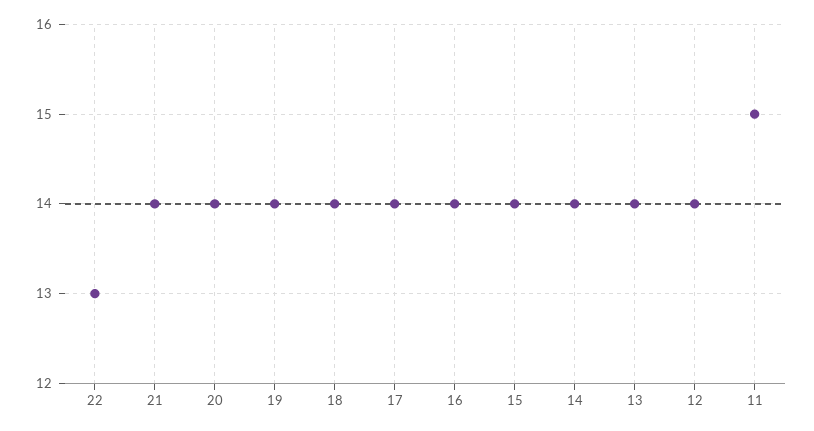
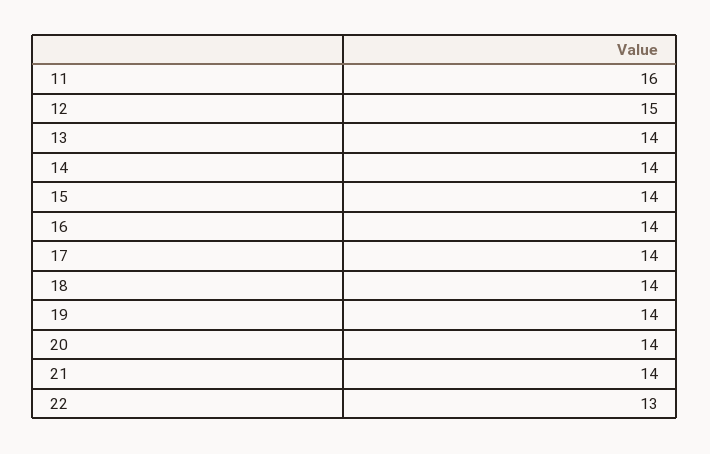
12: 14 -> 15
11: 15 -> 16

